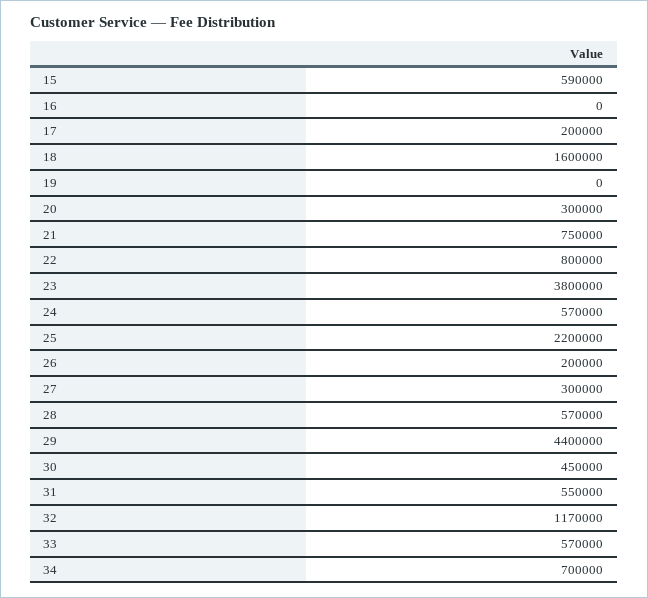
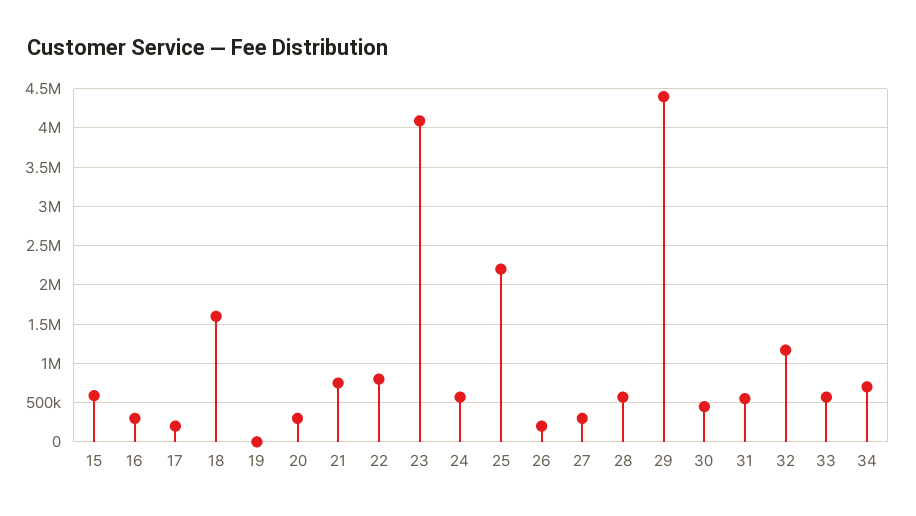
16: 0 -> 300000
23: 3800000 -> 4100000

